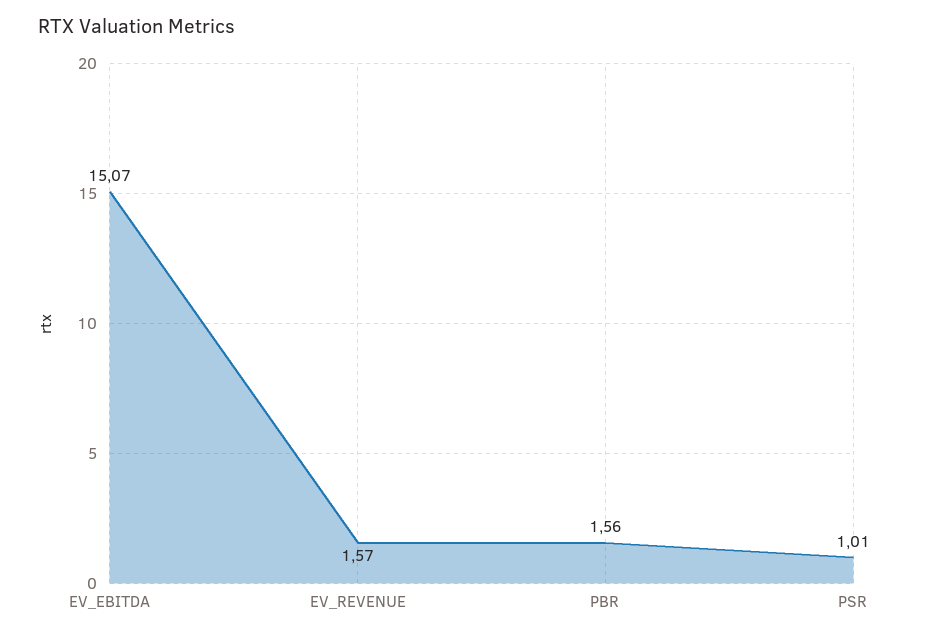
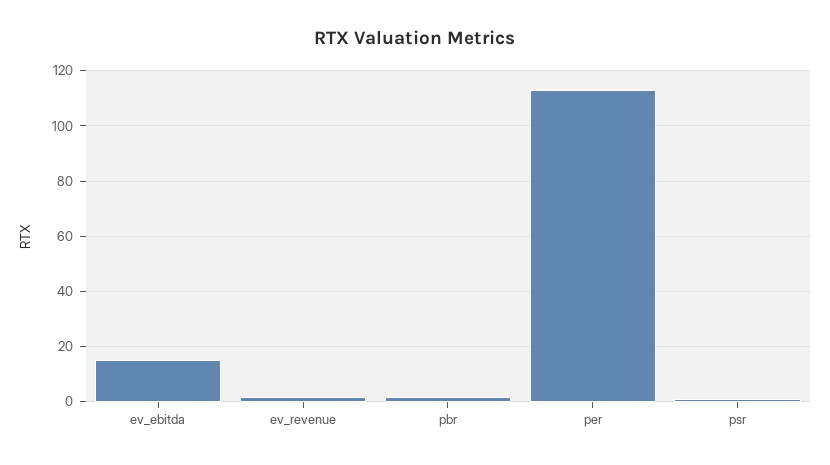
per: none -> 112.5

